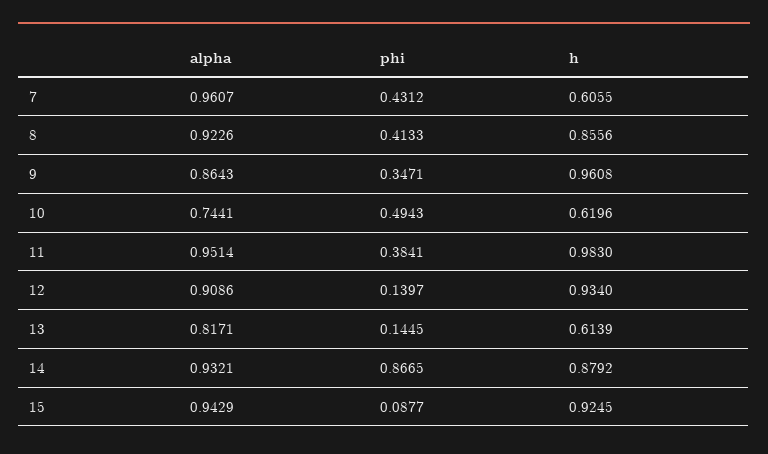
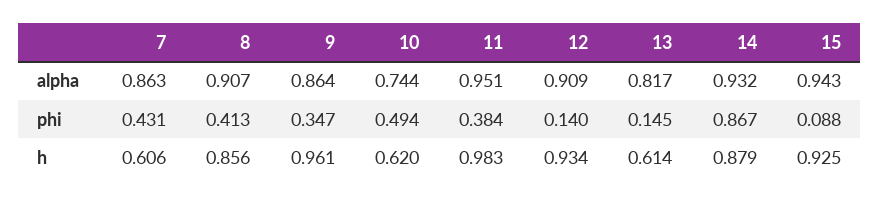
alpha, 7: 0.9607 -> 0.863
alpha, 8: 0.9226 -> 0.907

